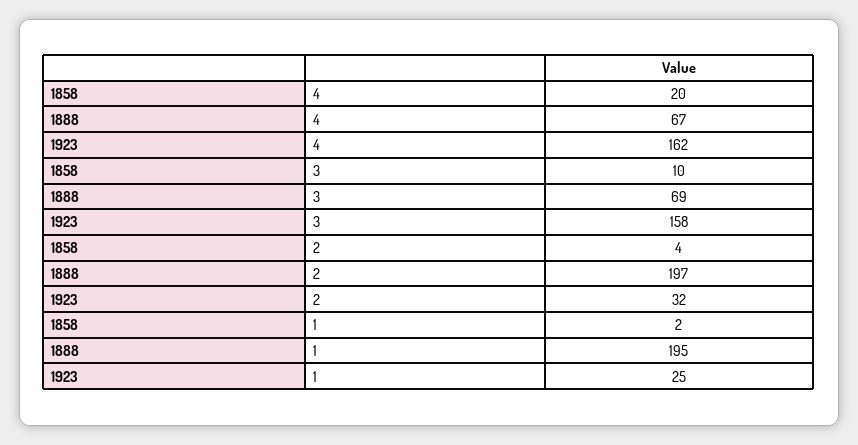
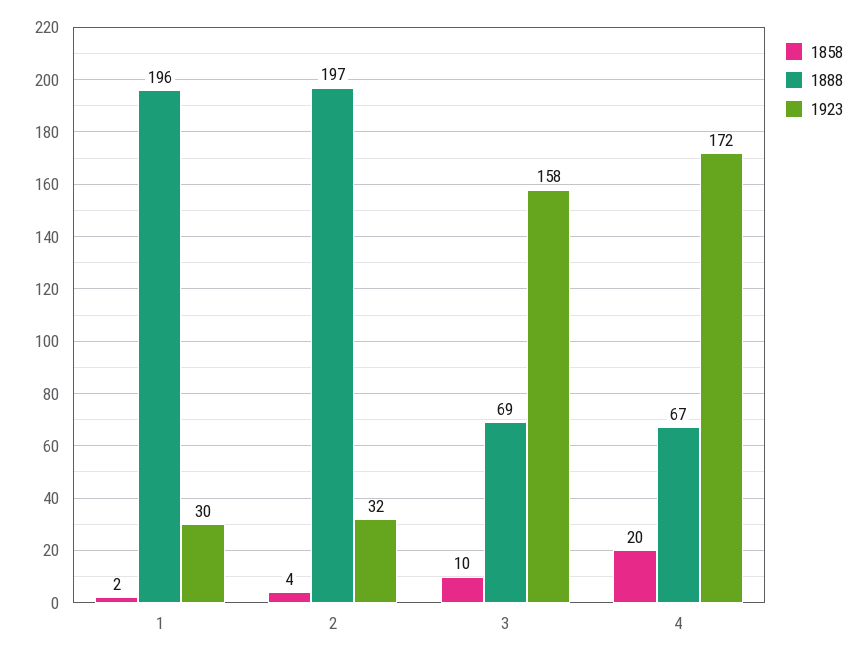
1923, 4: 162 -> 172
1888, 1: 195 -> 196
1923, 1: 25 -> 30

